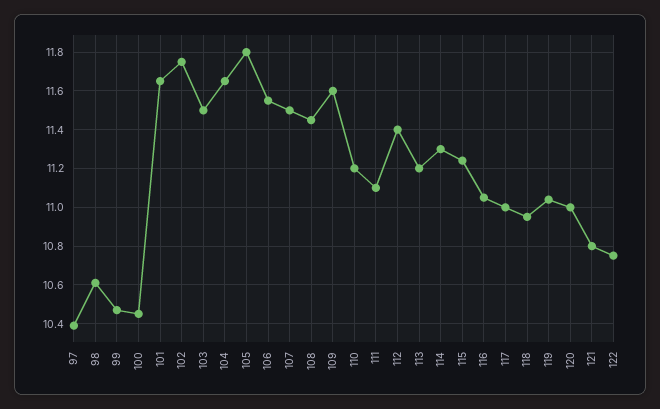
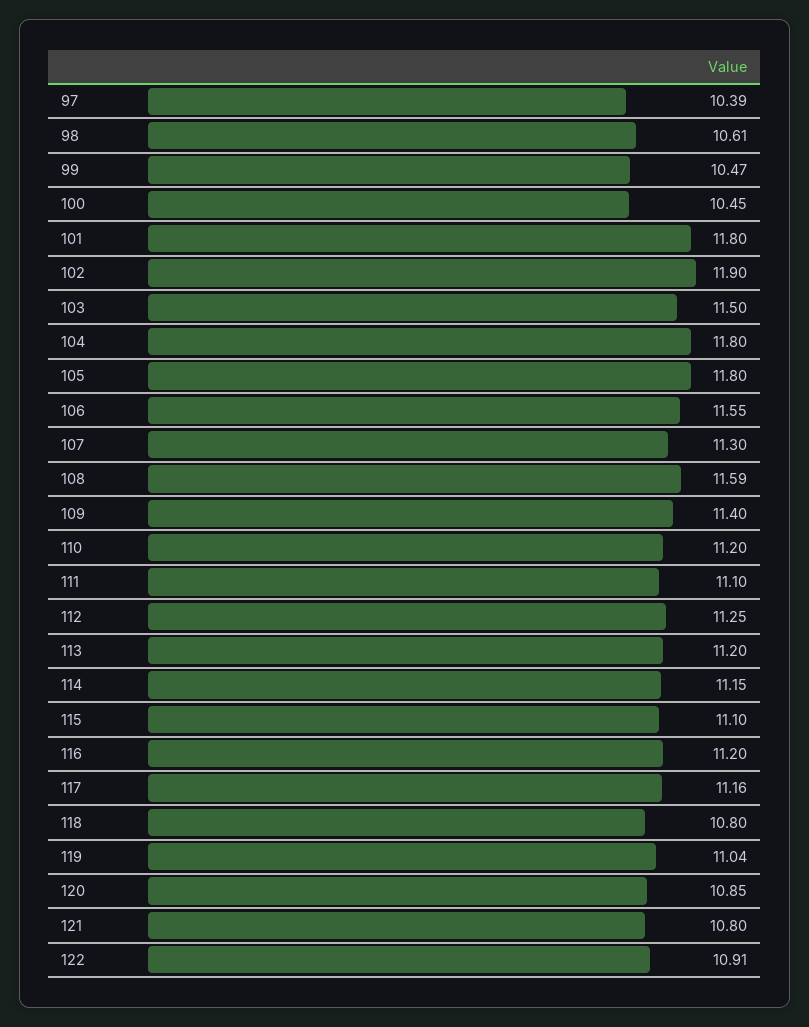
101: 11.65 -> 11.8
102: 11.75 -> 11.9
104: 11.65 -> 11.8
107: 11.5 -> 11.3
108: 11.45 -> 11.59
109: 11.6 -> 11.4
112: 11.4 -> 11.25
114: 11.3 -> 11.15
115: 11.25 -> 11.1
116: 11.05 -> 11.2
117: 11 -> 11.16
118: 10.95 -> 10.8
120: 11 -> 10.85
122: 10.75 -> 10.91

